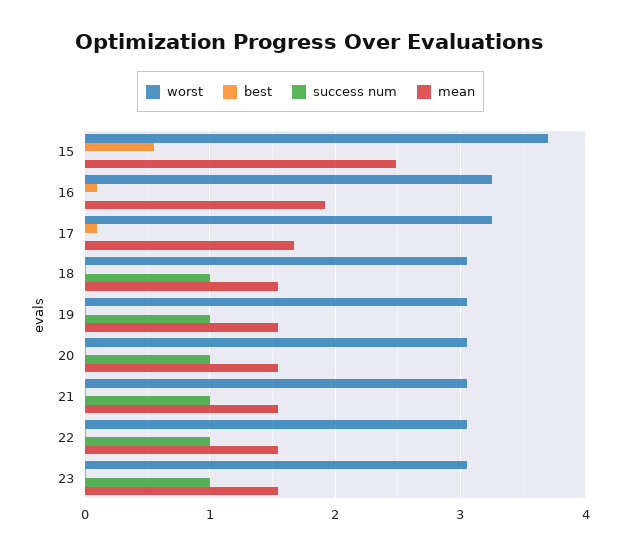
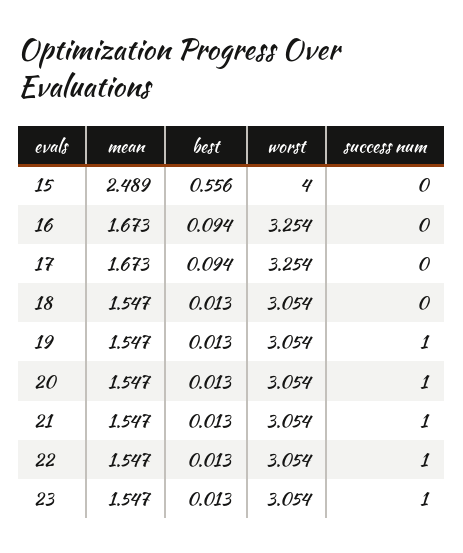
worst, 15: 3.7 -> 4
mean, 16: 1.9 -> 1.673
success num, 18: 1 -> 0

